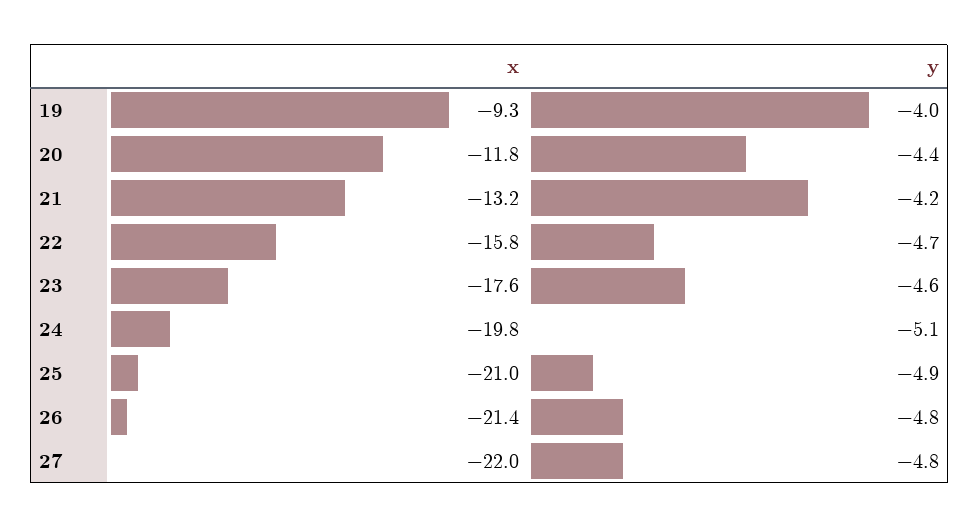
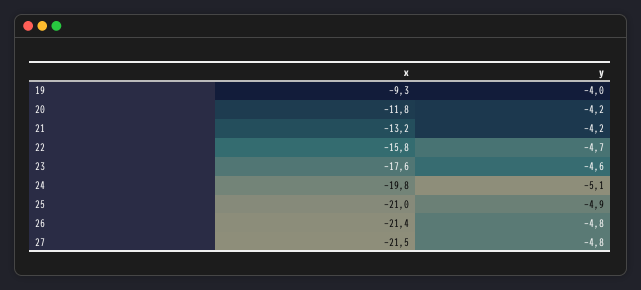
y, 20: -4.4 -> -4.2
x, 27: -22 -> -21.5

